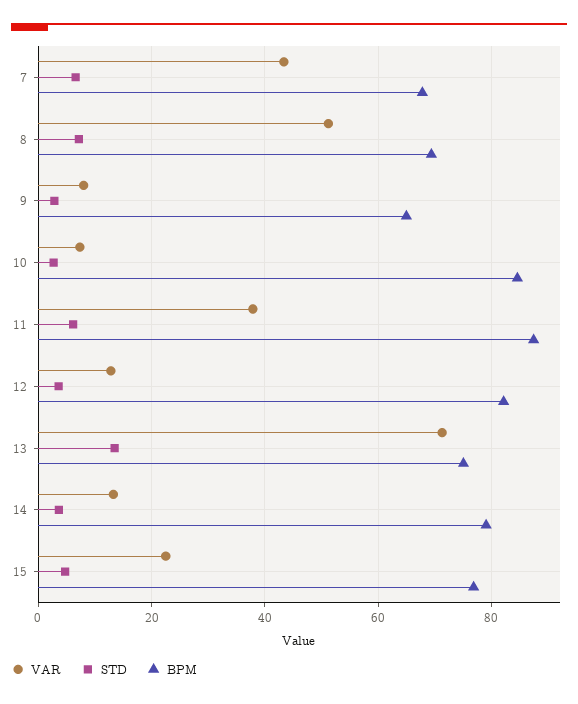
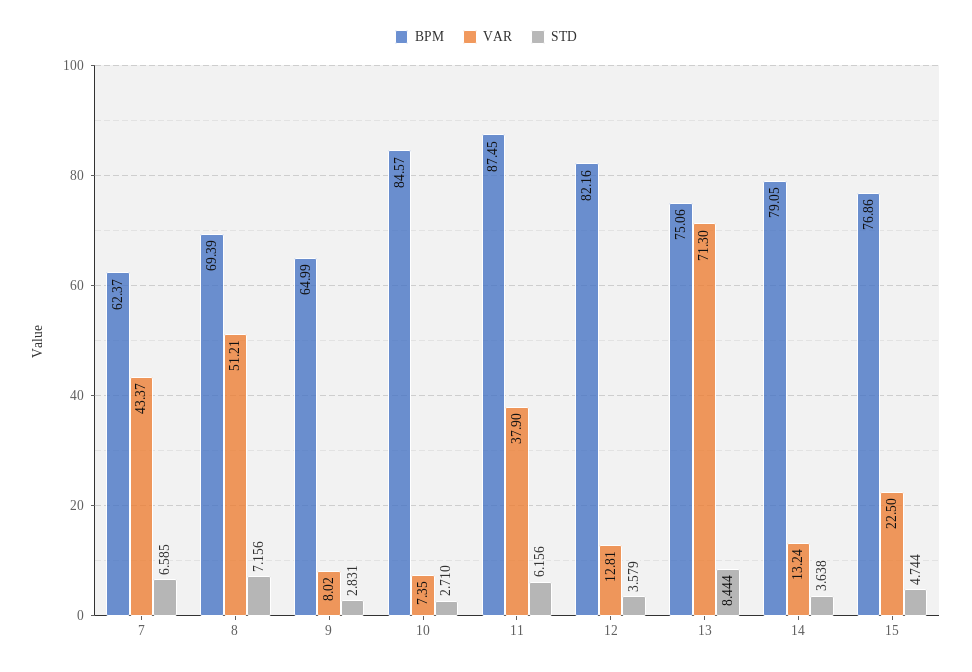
BPM, 7: 68 -> 62.37
STD, 13: 14 -> 8.444

